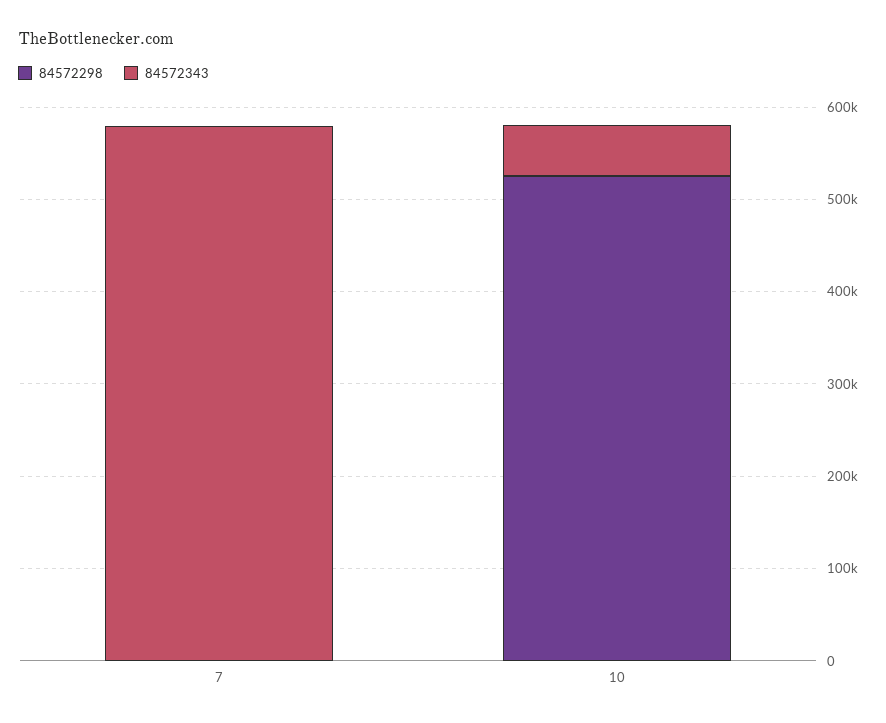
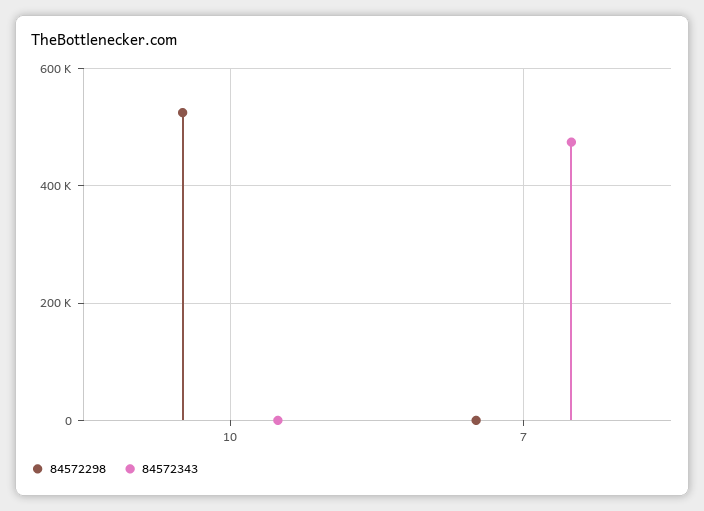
84572343, 7: 580000 -> 480000
84572343, 10: 60000 -> 0

